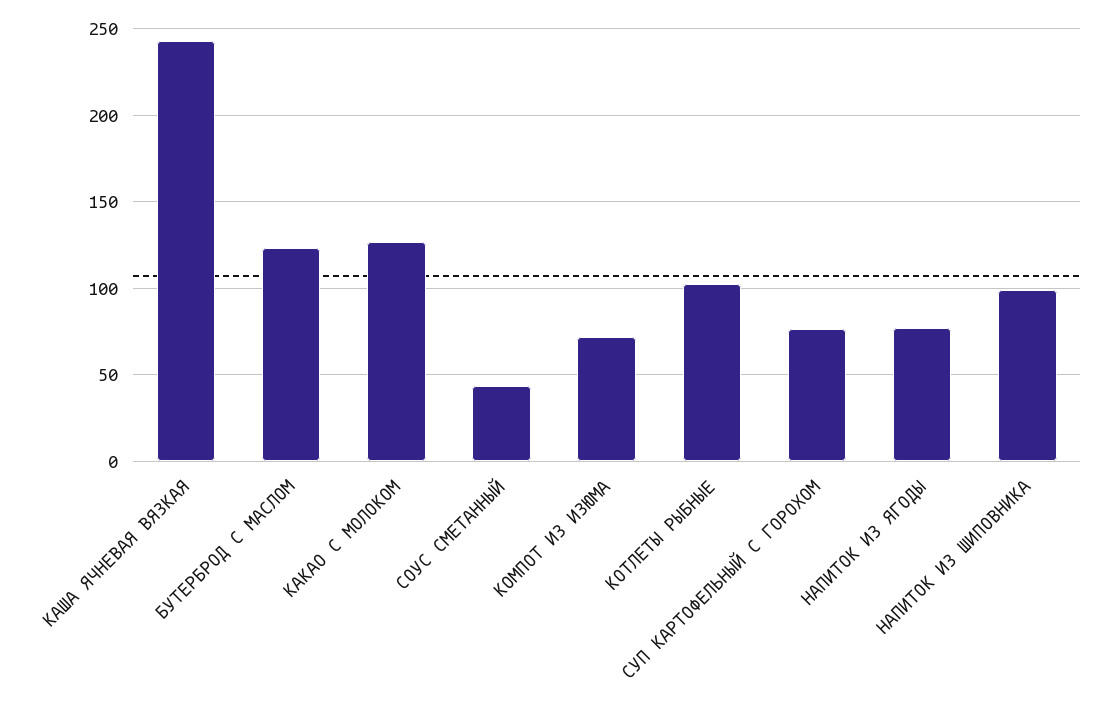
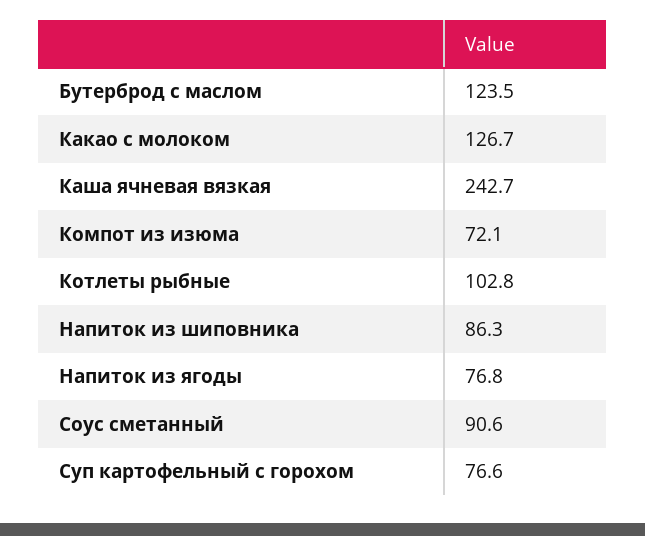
СОУС СМЕТАННЫЙ: 45 -> 90.6
НАПИТОК ИЗ ШИПОВНИКА: 100 -> 86.3

